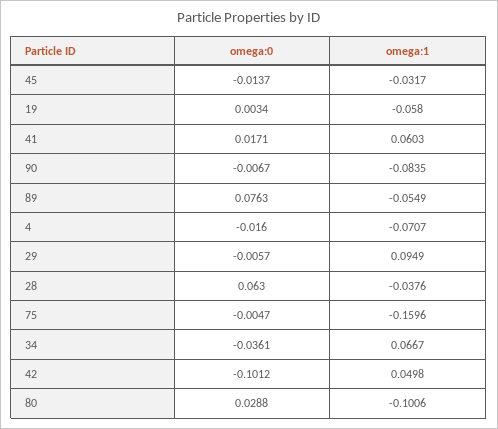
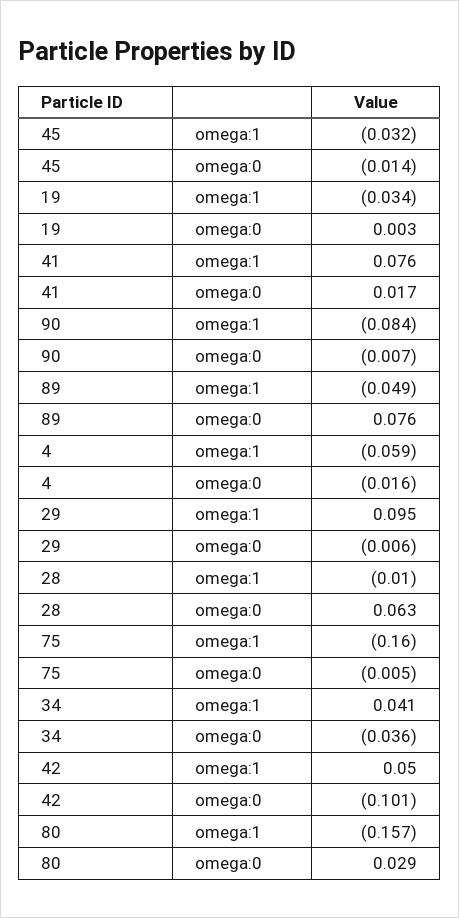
omega:1, 19: -0.058 -> -0.034
omega:1, 41: 0.0603 -> 0.076
omega:1, 89: -0.0549 -> -0.049
omega:1, 4: -0.0707 -> -0.059
omega:1, 28: -0.0376 -> -0.01
omega:1, 34: 0.0667 -> 0.041
omega:1, 80: -0.1006 -> -0.157

